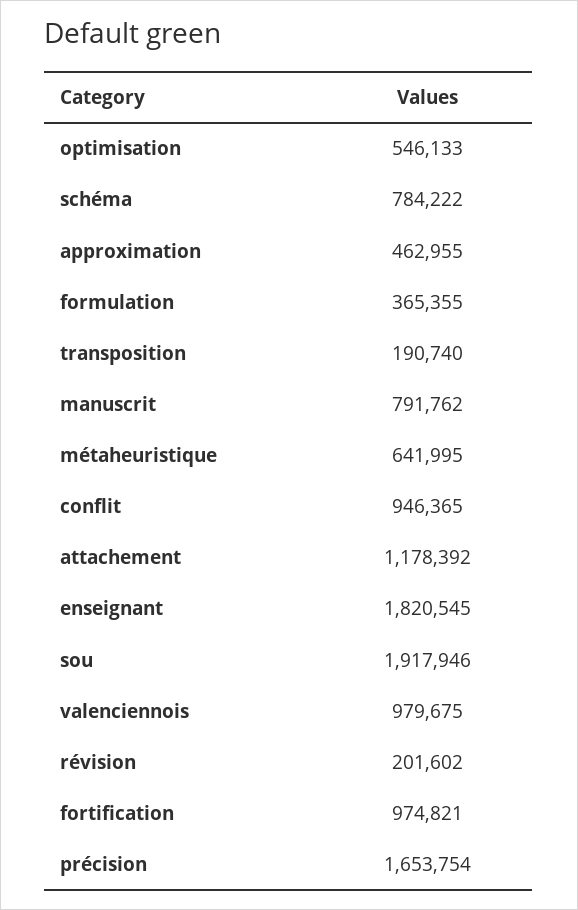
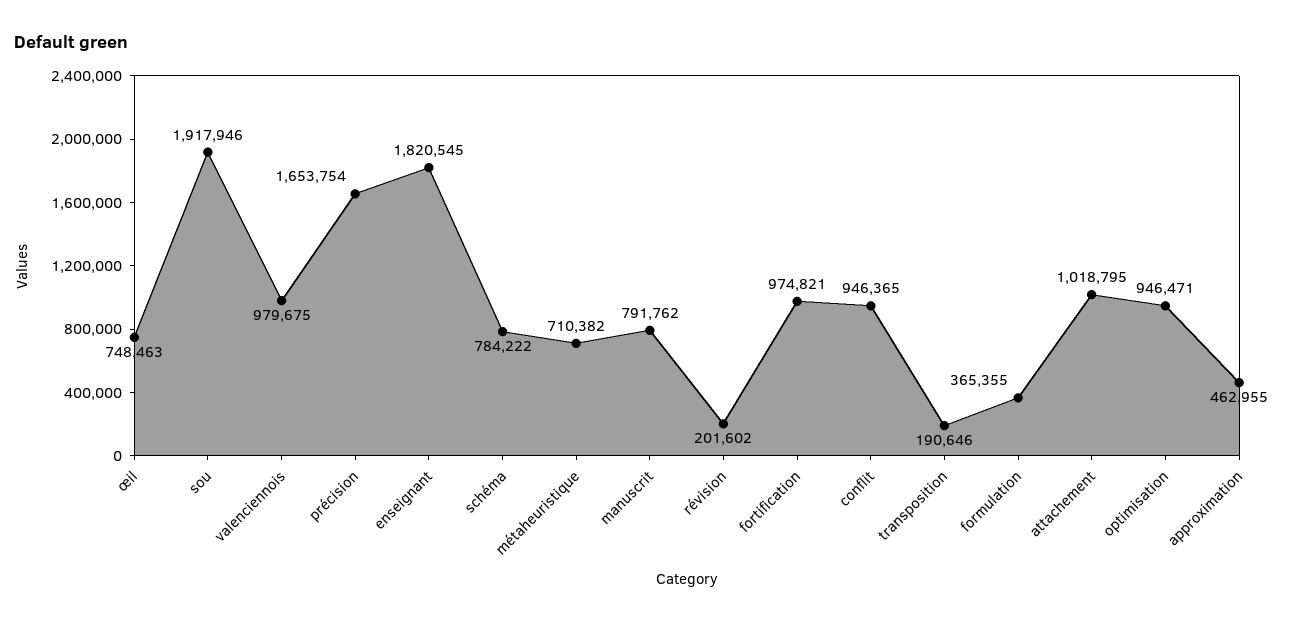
optimisation: 546133 -> 946471
transposition: 190740 -> 190646
métaheuristique: 641995 -> 710382
attachement: 1178392 -> 1018795
œil: none -> 748463

